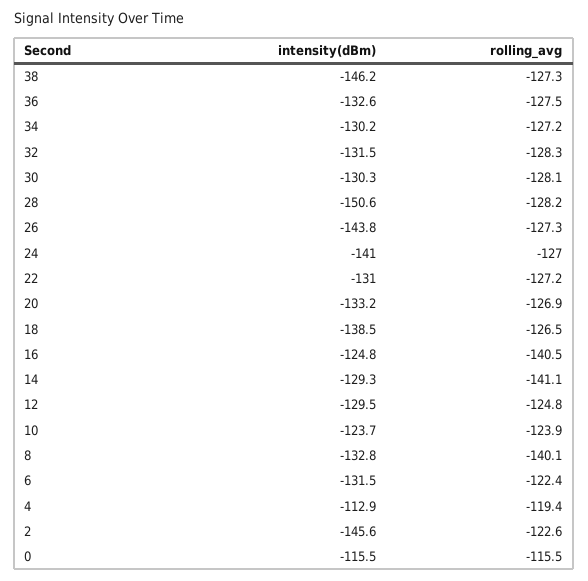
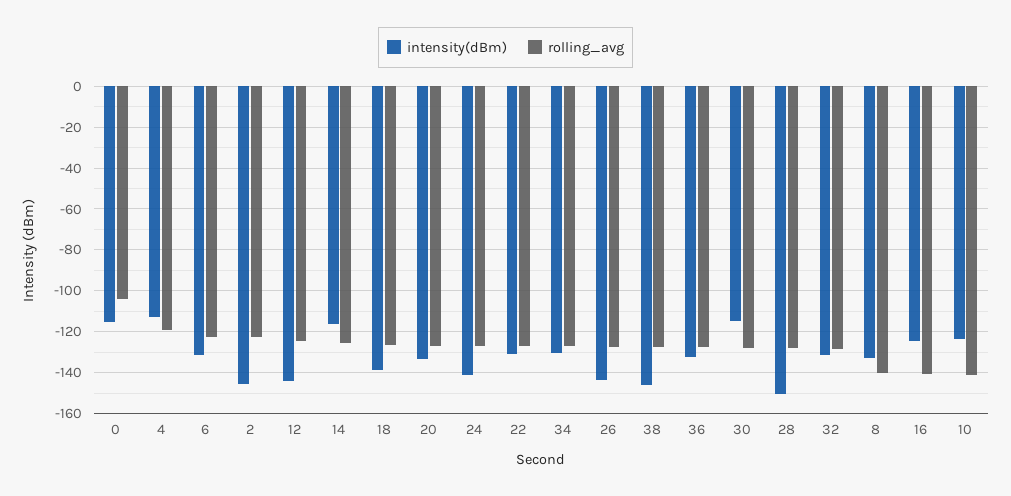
intensity(dBm), 30: -130.3 -> -115
intensity(dBm), 14: -129.3 -> -115
rolling_avg, 14: -141.1 -> -125
intensity(dBm), 12: -129.5 -> -145
rolling_avg, 10: -123.9 -> -140
rolling_avg, 0: -115.5 -> -105

